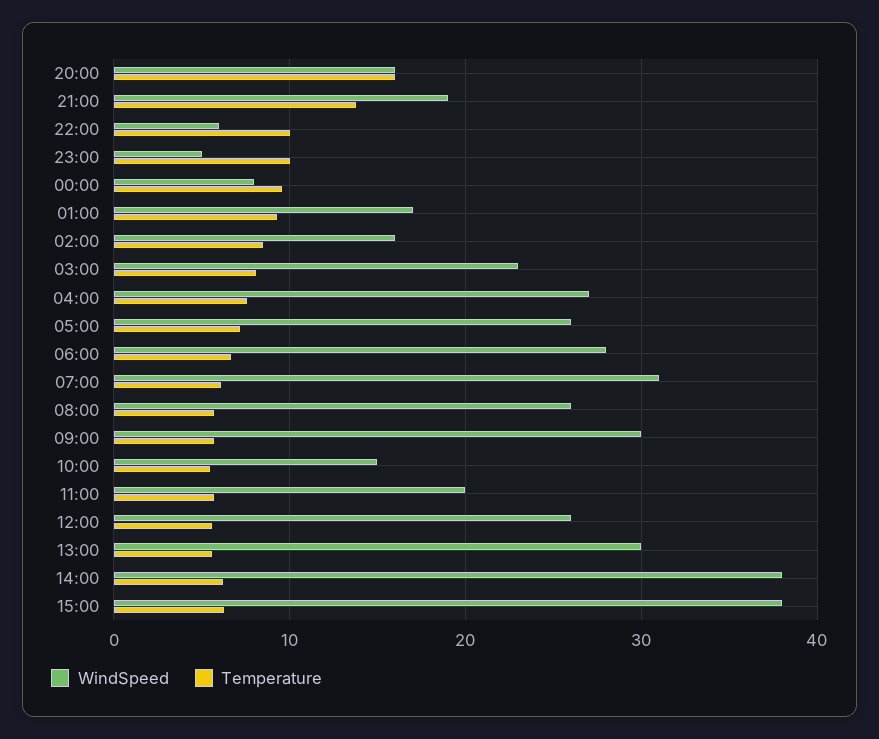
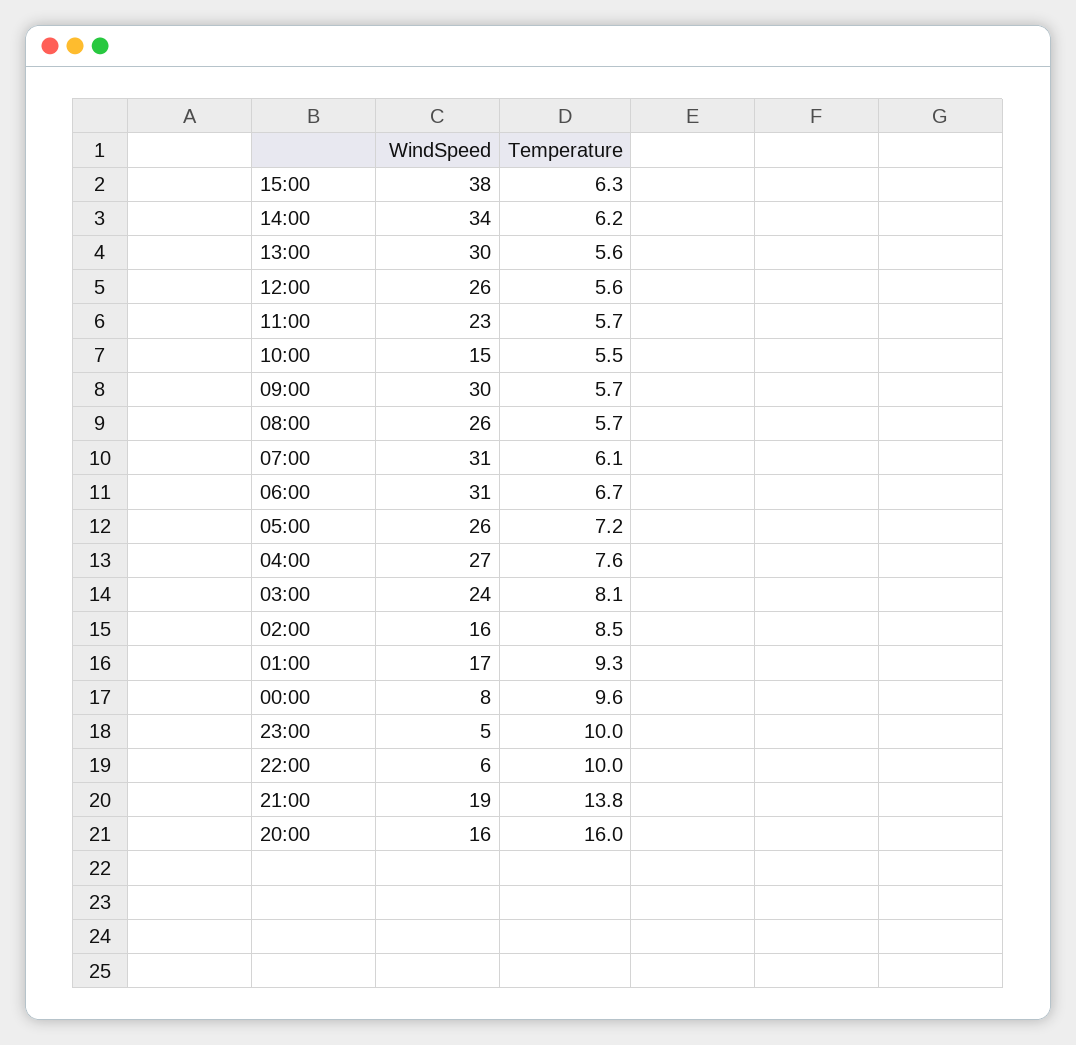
WindSpeed, 03:00: 23 -> 24
WindSpeed, 06:00: 28 -> 31
WindSpeed, 11:00: 20 -> 23
WindSpeed, 14:00: 38 -> 34

